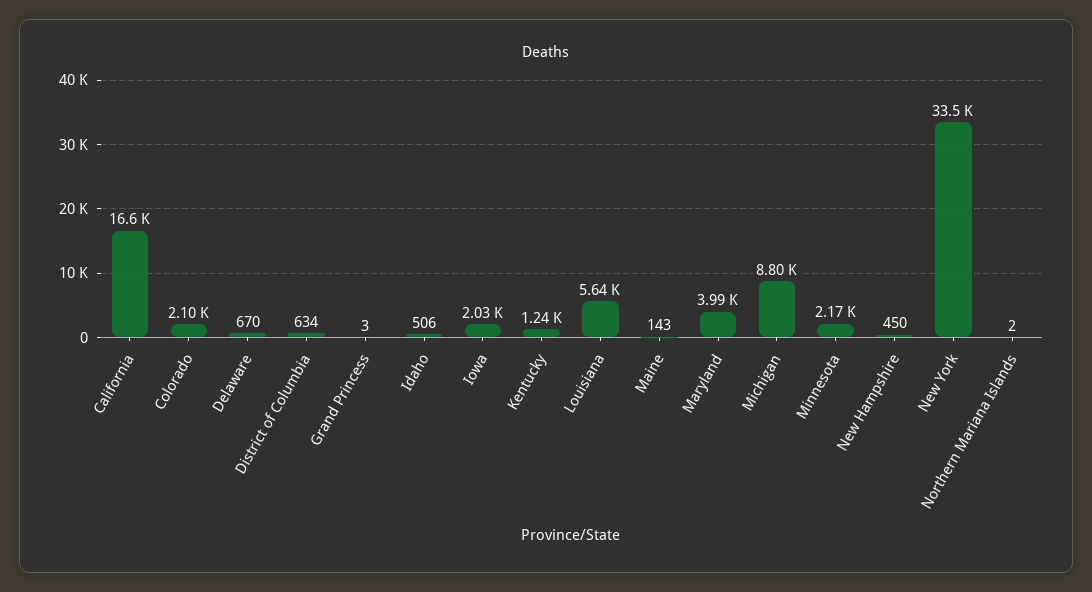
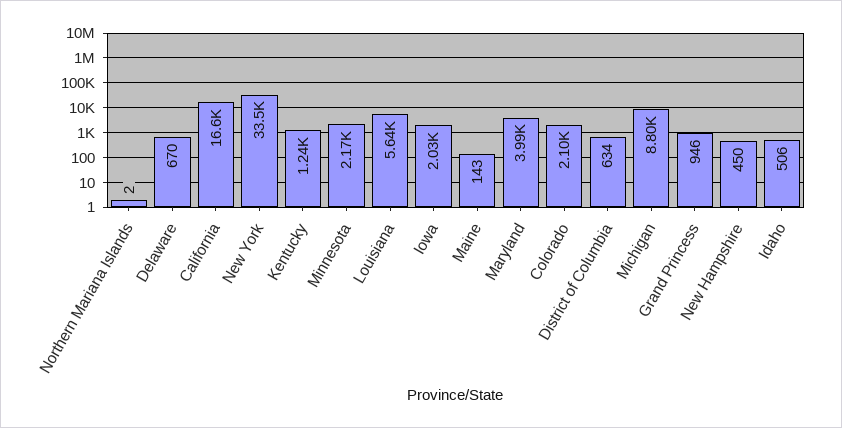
Grand Princess: 3 -> 946

